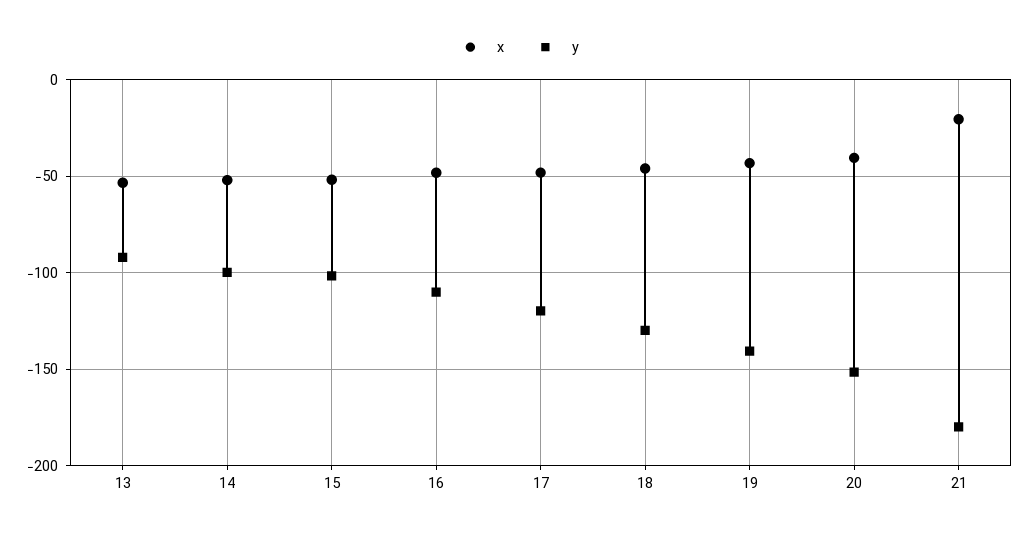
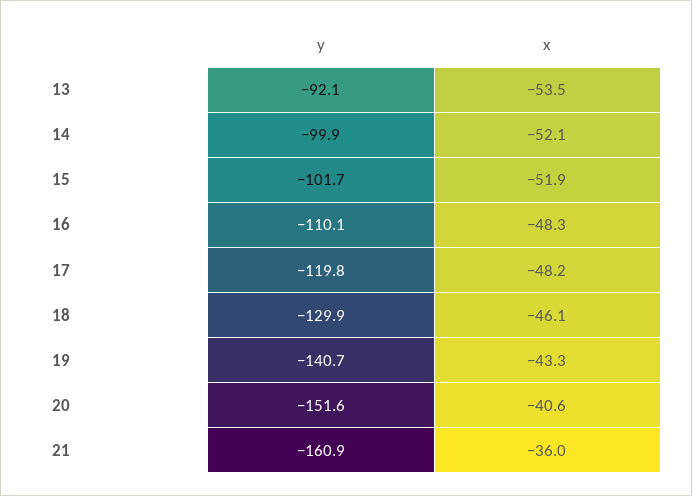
x, 21: -20 -> -36
y, 21: -180 -> -160.9

